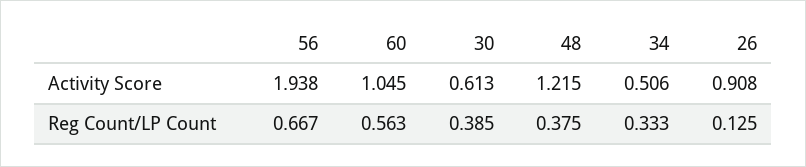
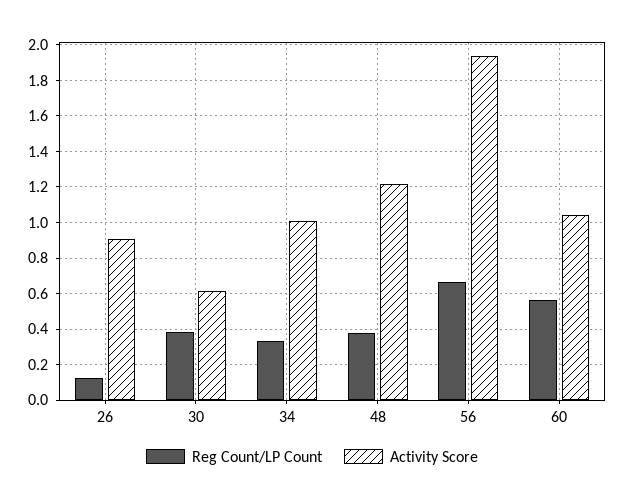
Activity Score, 34: 0.506 -> 1

